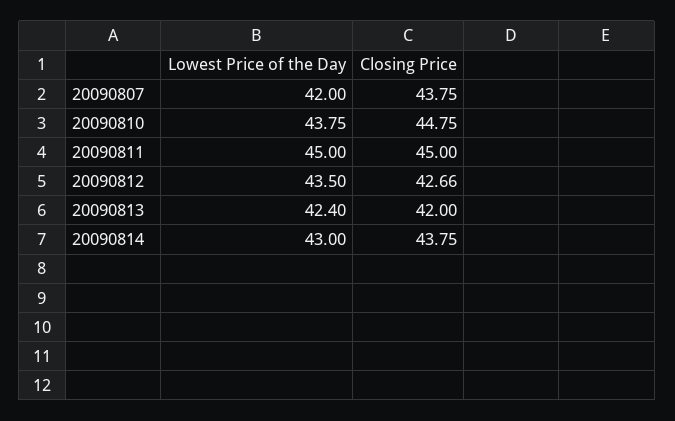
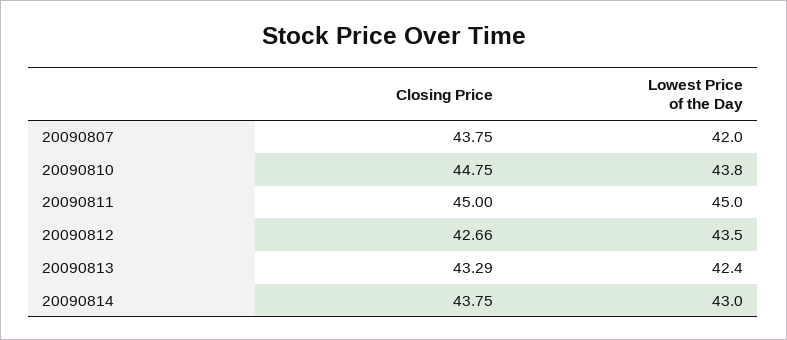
Closing Price, 20090813: 42 -> 43.29

